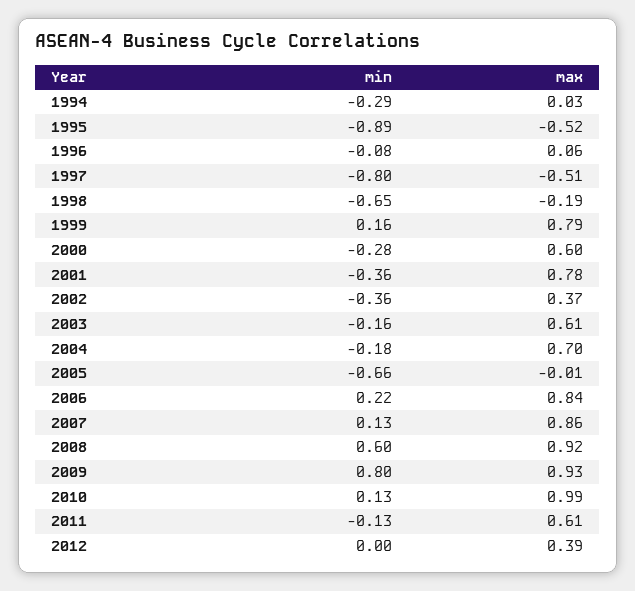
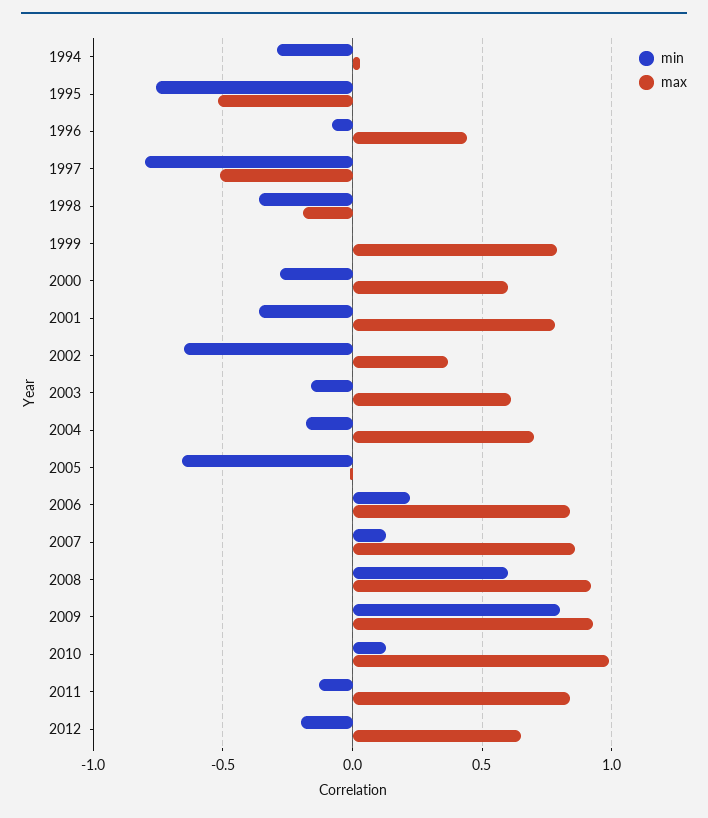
min, 1995: -0.89 -> -0.75
max, 1996: 0.06 -> 0.45
min, 1998: -0.65 -> -0.35
min, 1999: 0.16 -> 0
min, 2002: -0.36 -> -0.65
max, 2011: 0.61 -> 0.85
min, 2012: 0 -> -0.2
max, 2012: 0.39 -> 0.65

